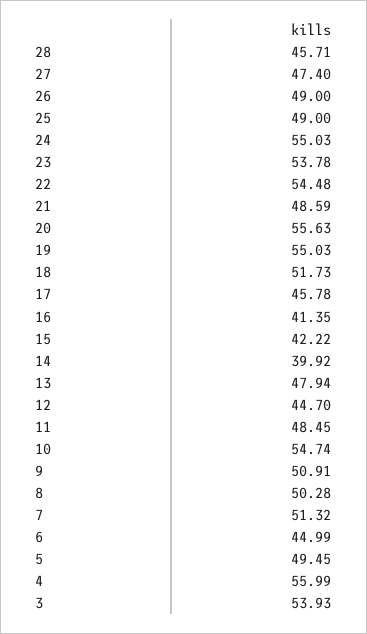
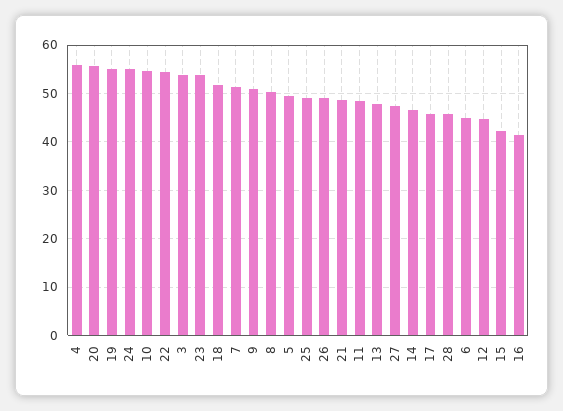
14: 39.92 -> 46

